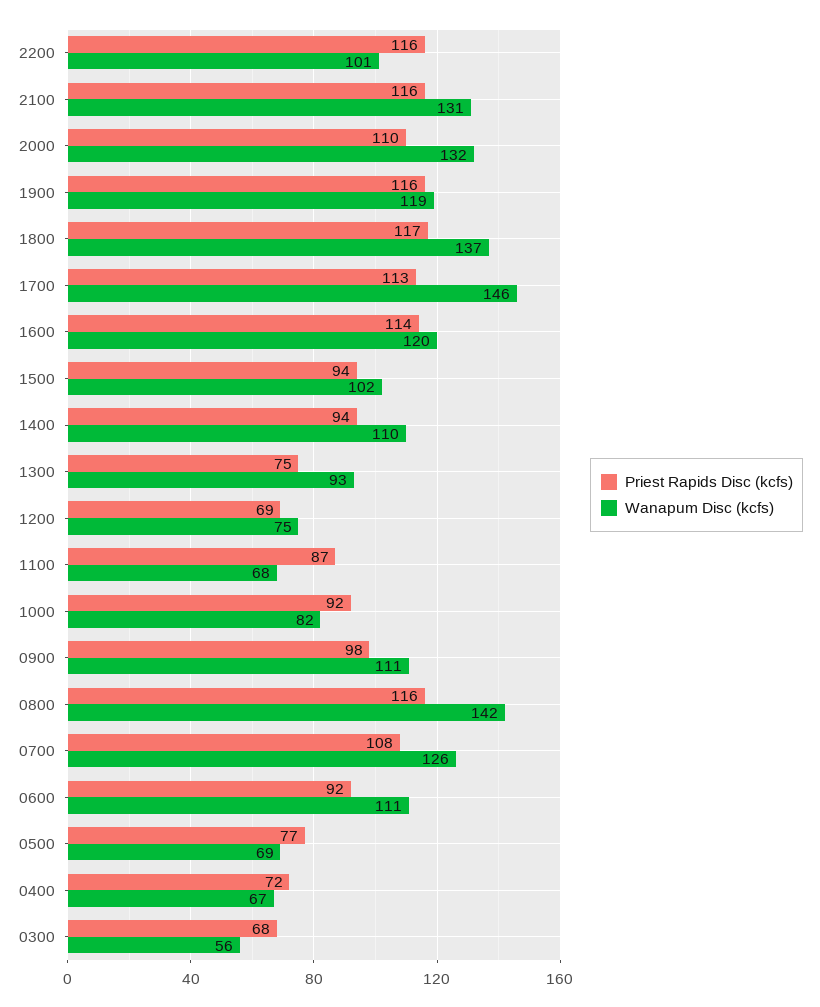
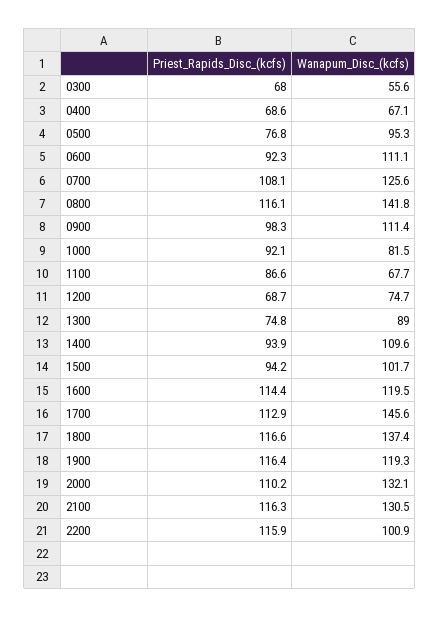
Wanapum Disc (kcfs), 1300: 93 -> 89
Wanapum Disc (kcfs), 0500: 69 -> 95.3
Priest Rapids Disc (kcfs), 0400: 72 -> 68.6

